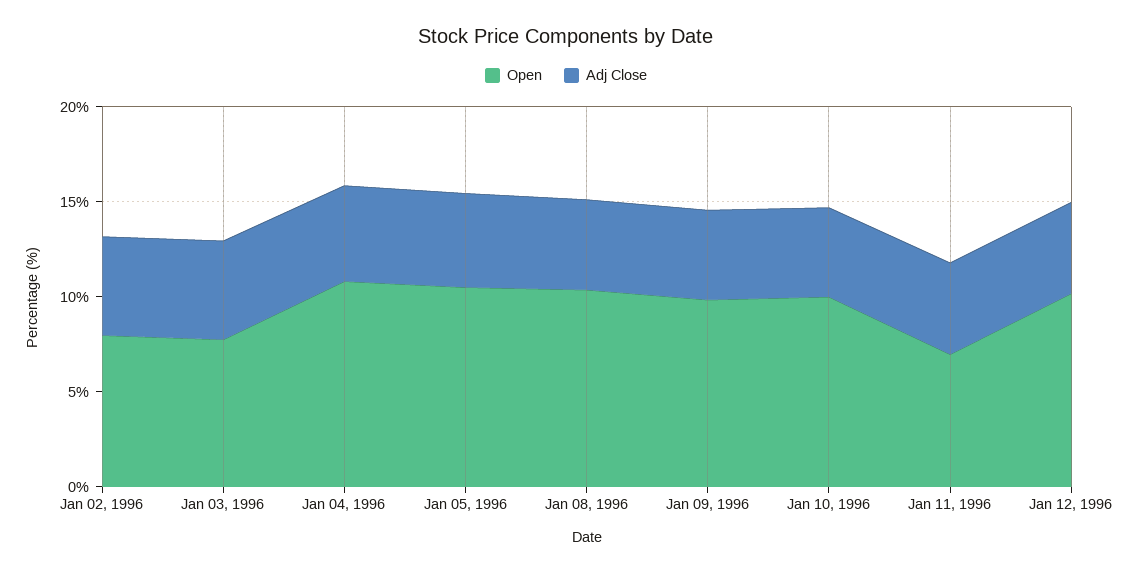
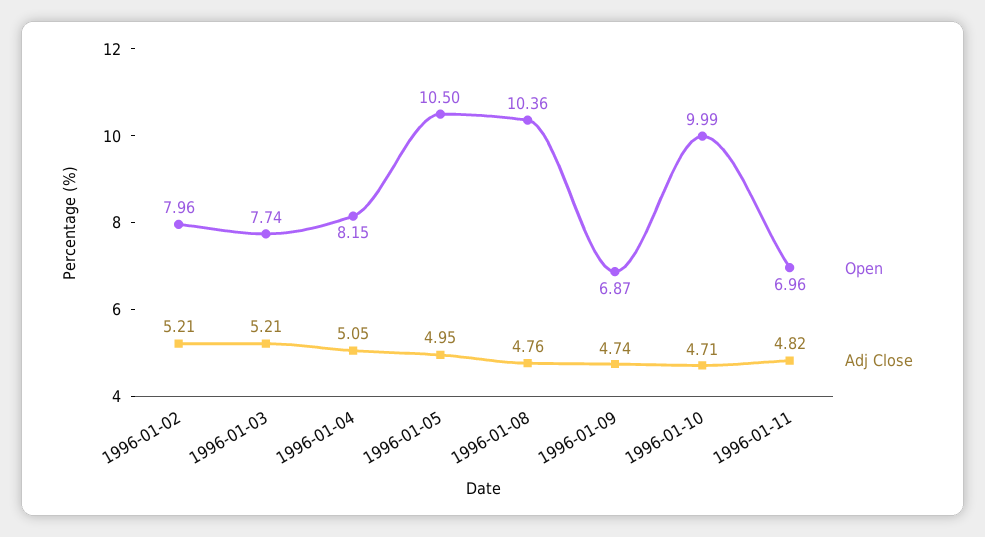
Open, Jan 04, 1996: 11 -> 8.15
Open, Jan 09, 1996: 10 -> 6.87
Open, Jan 12, 1996: 10 -> none
Adj Close, Jan 12, 1996: 5 -> none

